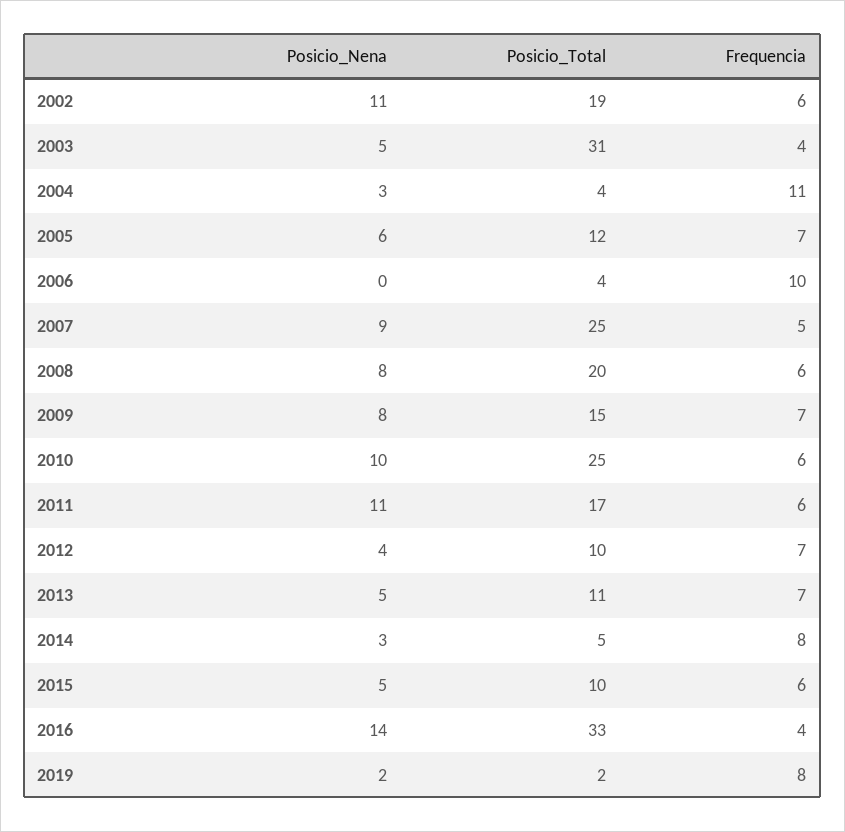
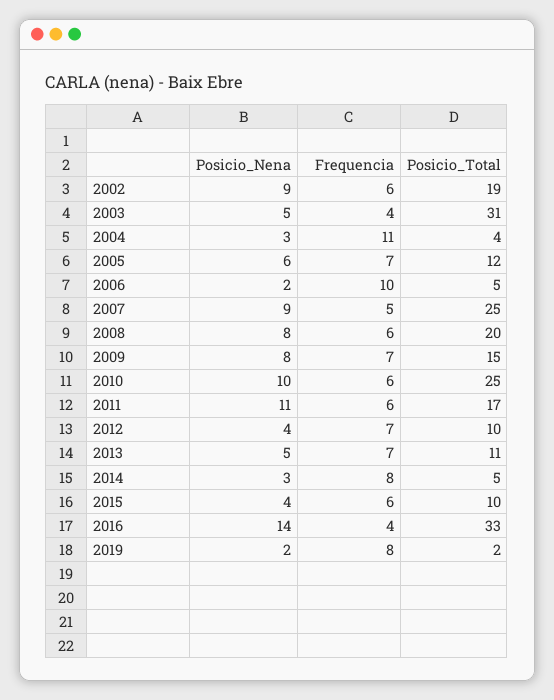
Posicio_Nena, 2002: 11 -> 9
Posicio_Nena, 2006: 0 -> 2
Posicio_Total, 2006: 4 -> 5
Posicio_Nena, 2015: 5 -> 4

